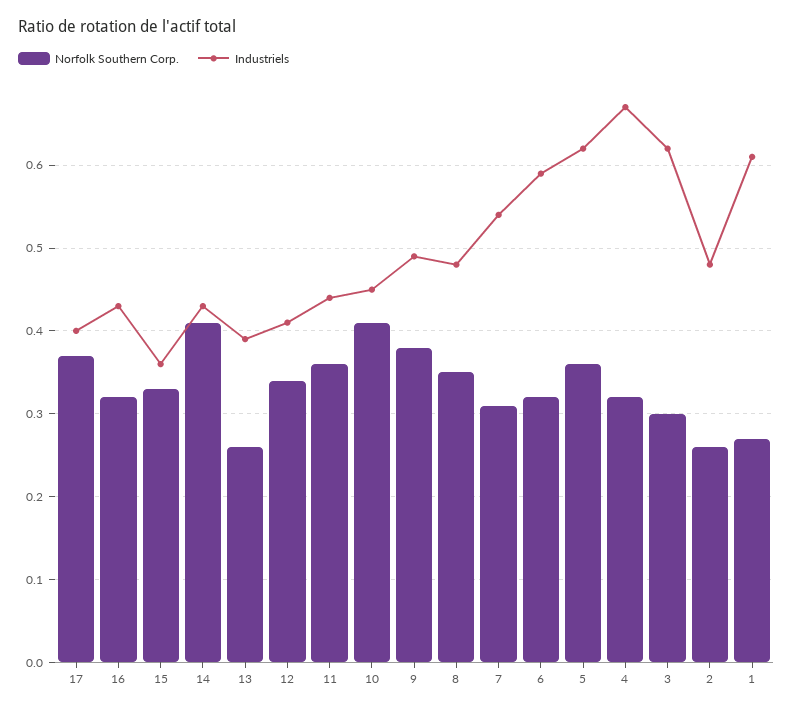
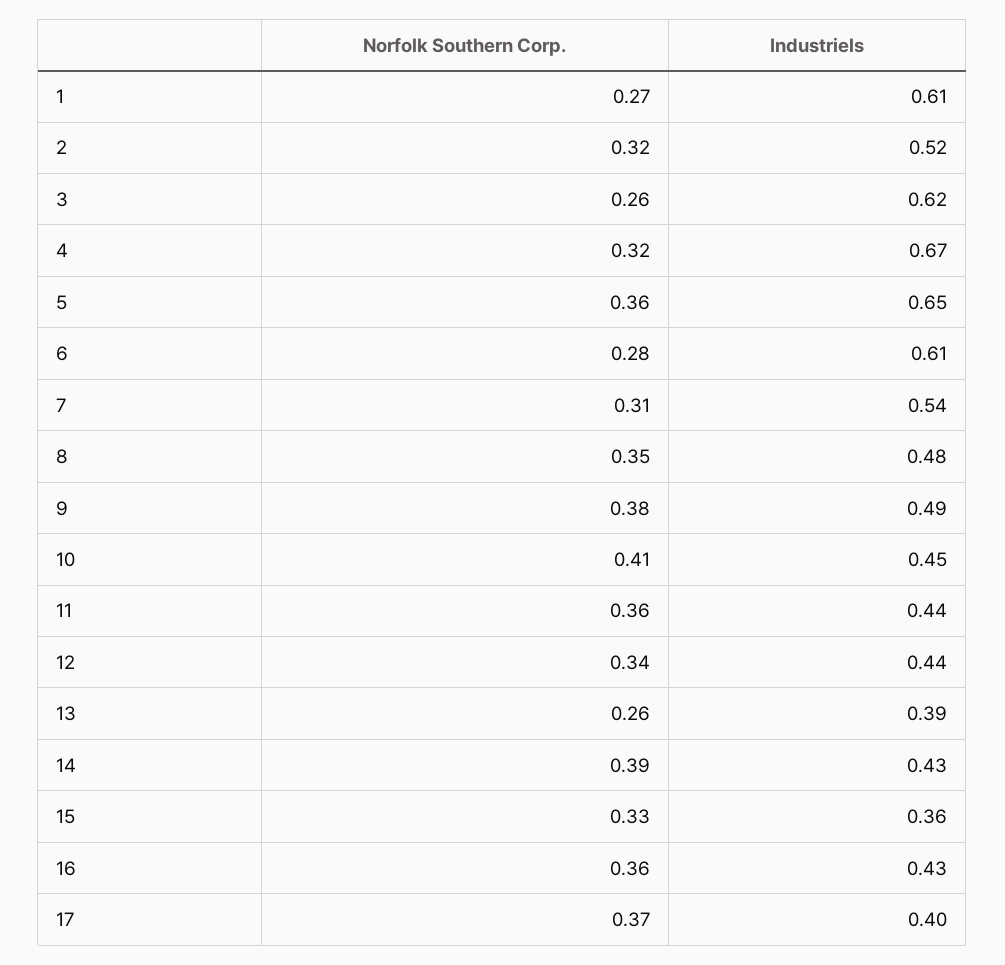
Norfolk Southern Corp., 16: 0.32 -> 0.36
Norfolk Southern Corp., 14: 0.41 -> 0.39
Industriels, 12: 0.41 -> 0.44
Norfolk Southern Corp., 6: 0.32 -> 0.28
Industriels, 6: 0.59 -> 0.61
Industriels, 5: 0.62 -> 0.65
Norfolk Southern Corp., 3: 0.3 -> 0.26
Norfolk Southern Corp., 2: 0.26 -> 0.32
Industriels, 2: 0.48 -> 0.52

